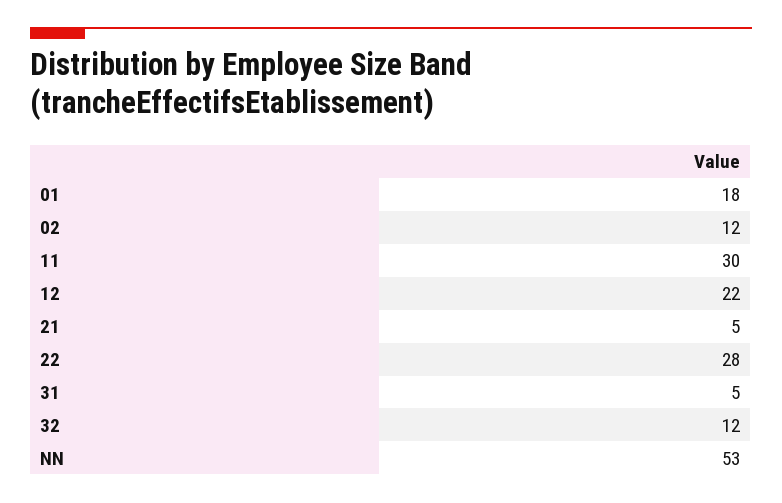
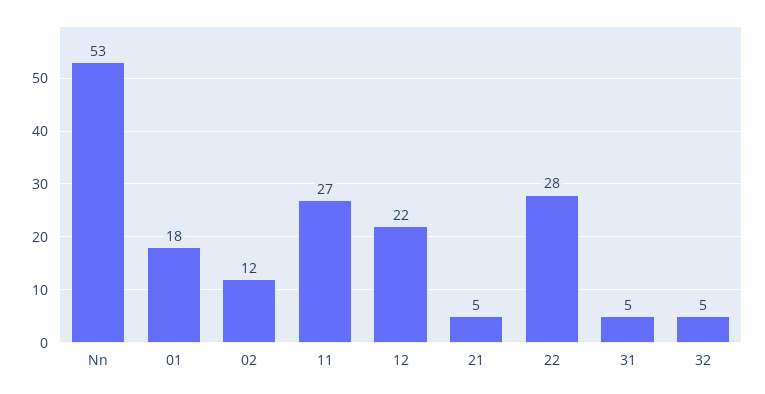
11: 30 -> 27
32: 12 -> 5

